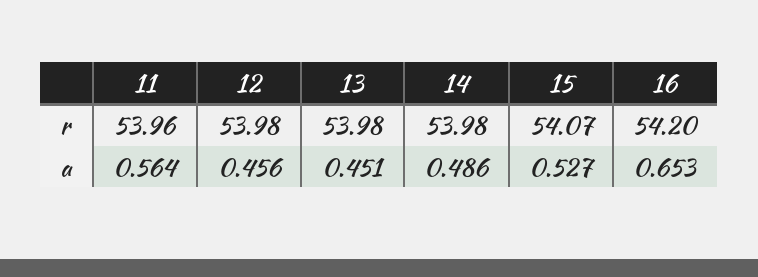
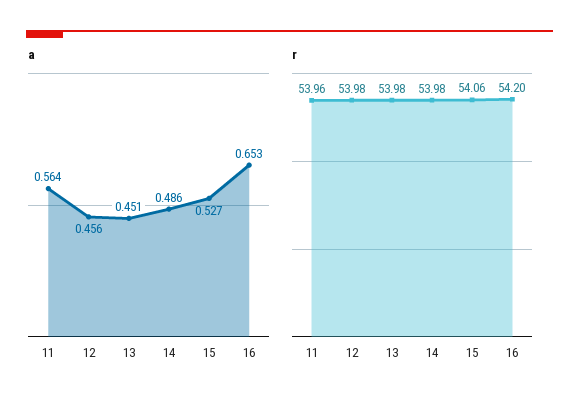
r, 15: 54.07 -> 54.06

